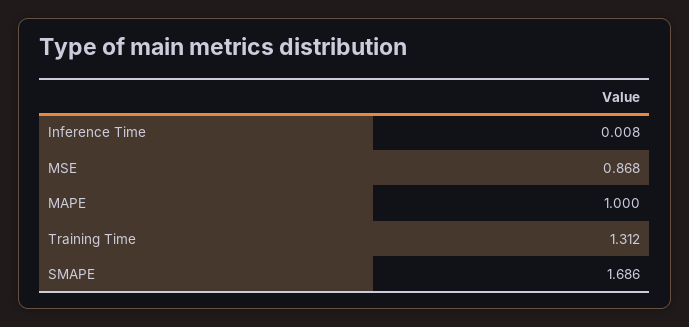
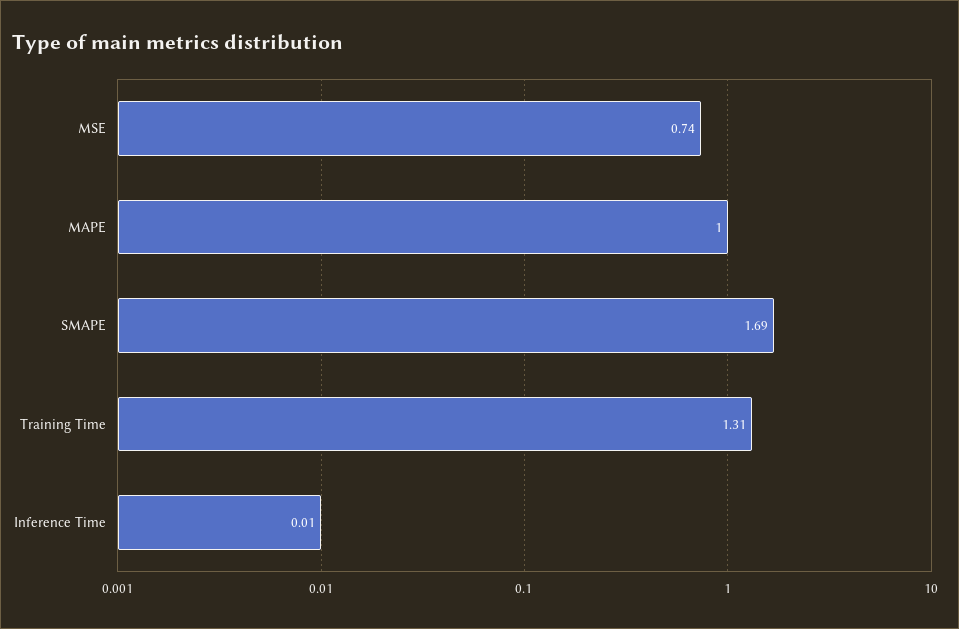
MSE: 0.868 -> 0.74

